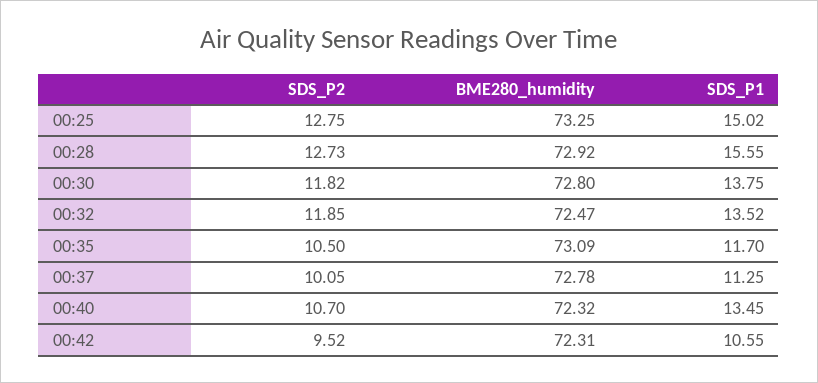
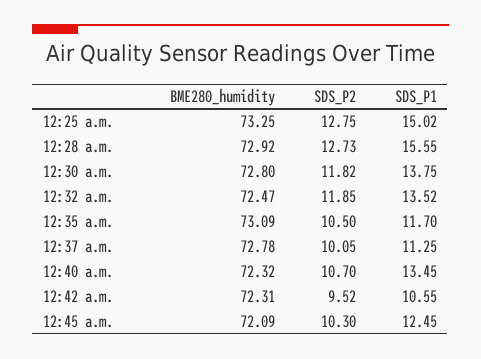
BME280_humidity, 12:45 a.m.: none -> 72.09
SDS_P2, 12:45 a.m.: none -> 10.3
SDS_P1, 12:45 a.m.: none -> 12.45

